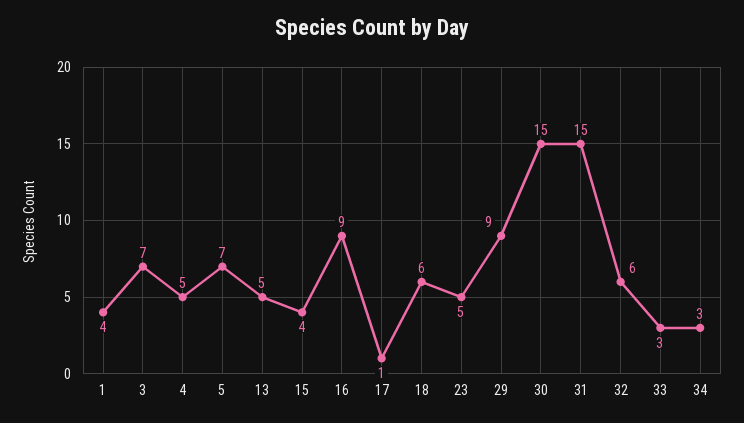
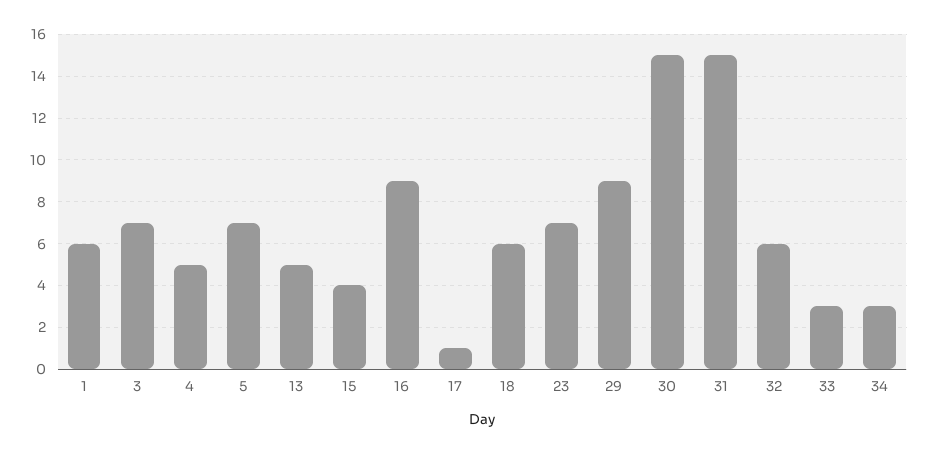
1: 4 -> 6
23: 5 -> 7

